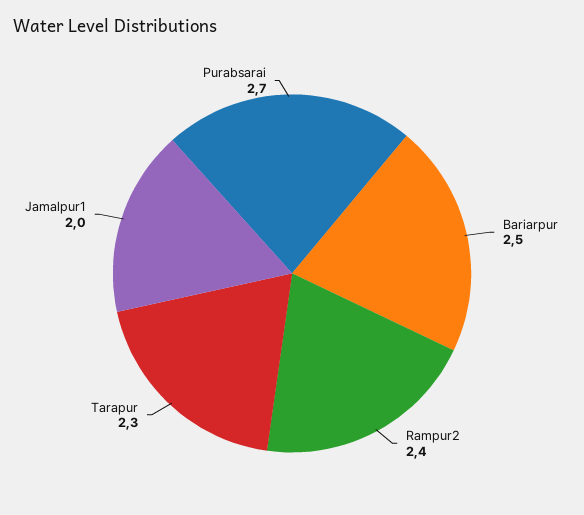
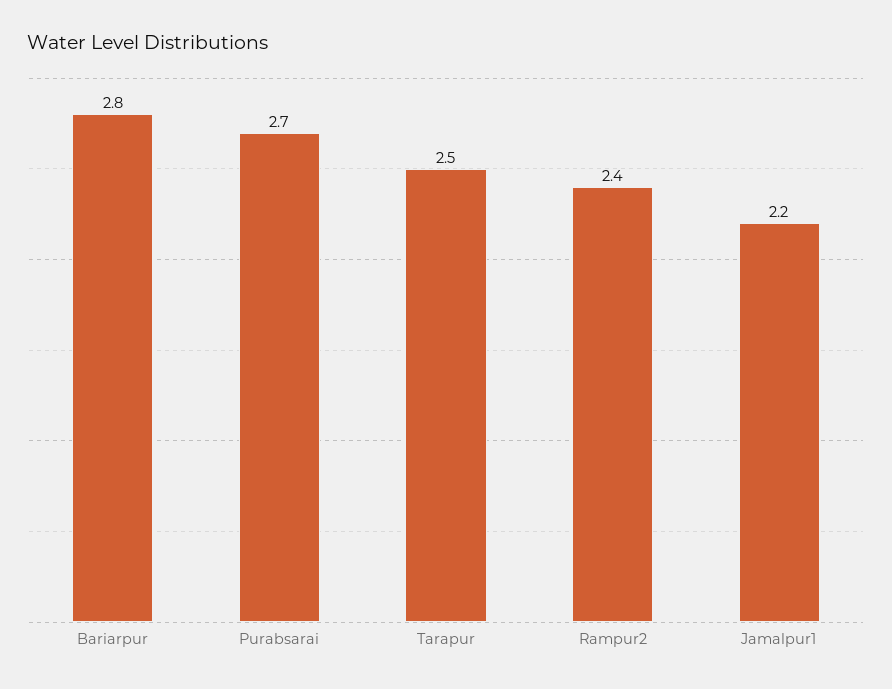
Bariarpur: 2.5 -> 2.8
Tarapur: 2.3 -> 2.5
Jamalpur1: 2 -> 2.2

